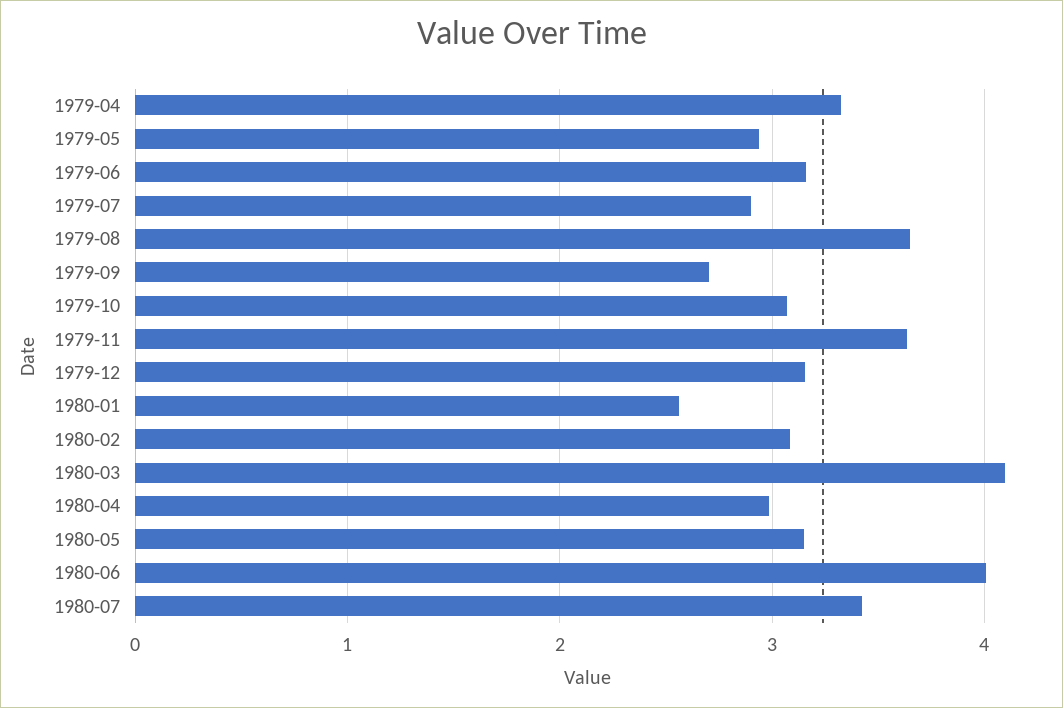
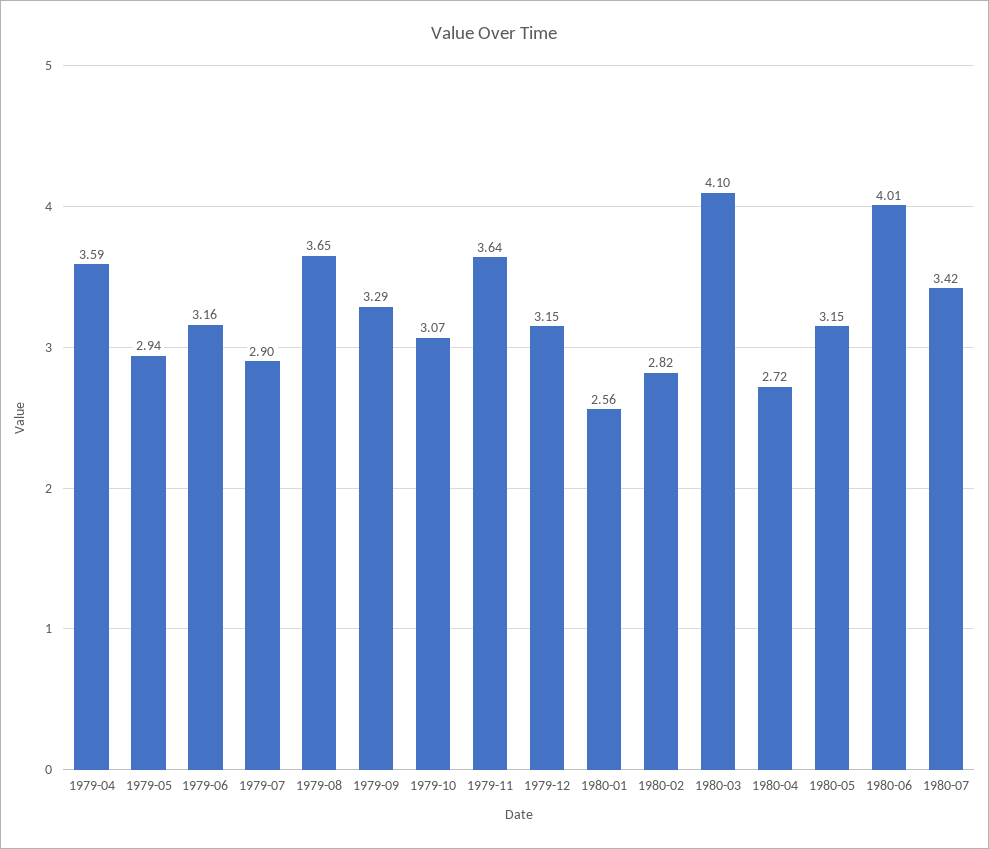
1979-04: 3.3 -> 3.59
1979-09: 2.7 -> 3.29
1980-02: 3.1 -> 2.82
1980-04: 3 -> 2.72

